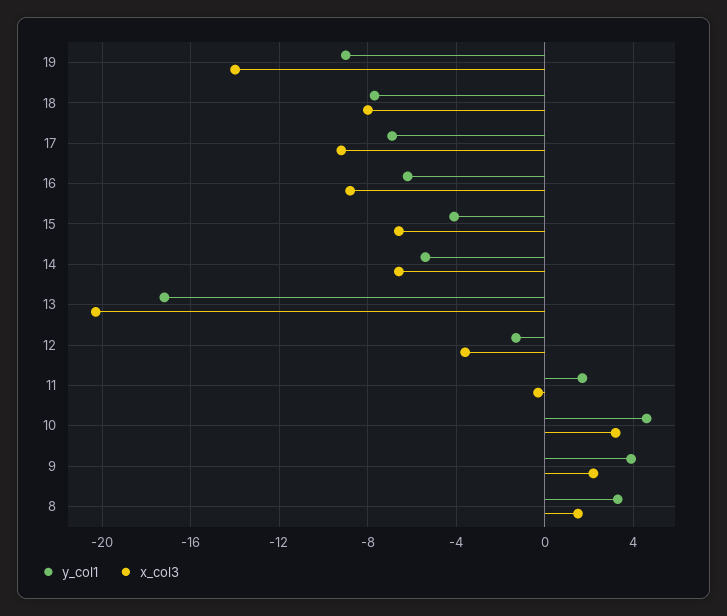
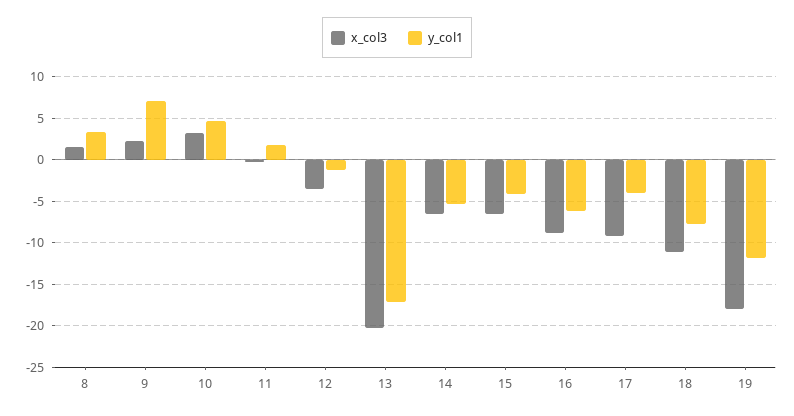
y_col1, 19: -9 -> -12
x_col3, 19: -14 -> -18
x_col3, 18: -8 -> -11
y_col1, 17: -7 -> -4
y_col1, 9: 4 -> 7

